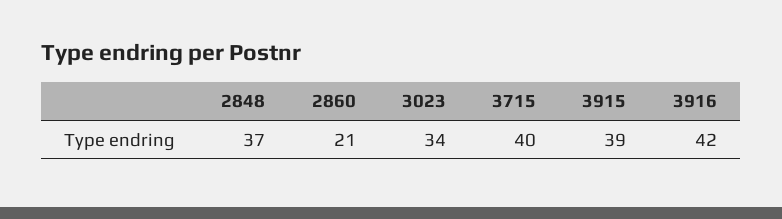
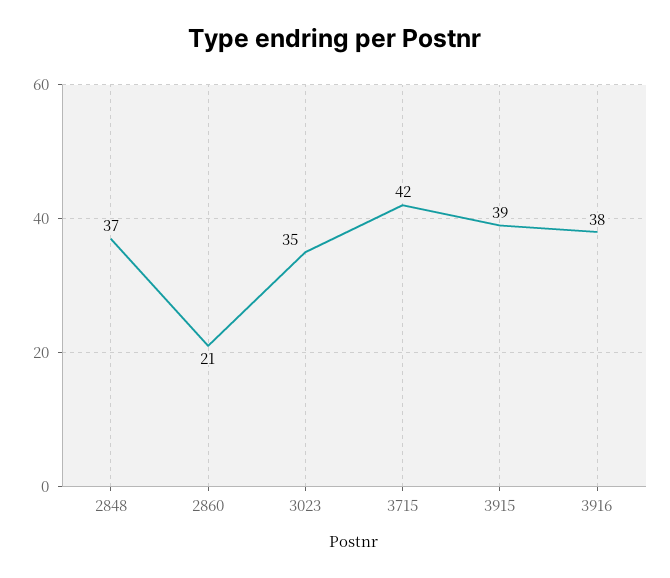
3023: 34 -> 35
3715: 40 -> 42
3916: 42 -> 38

